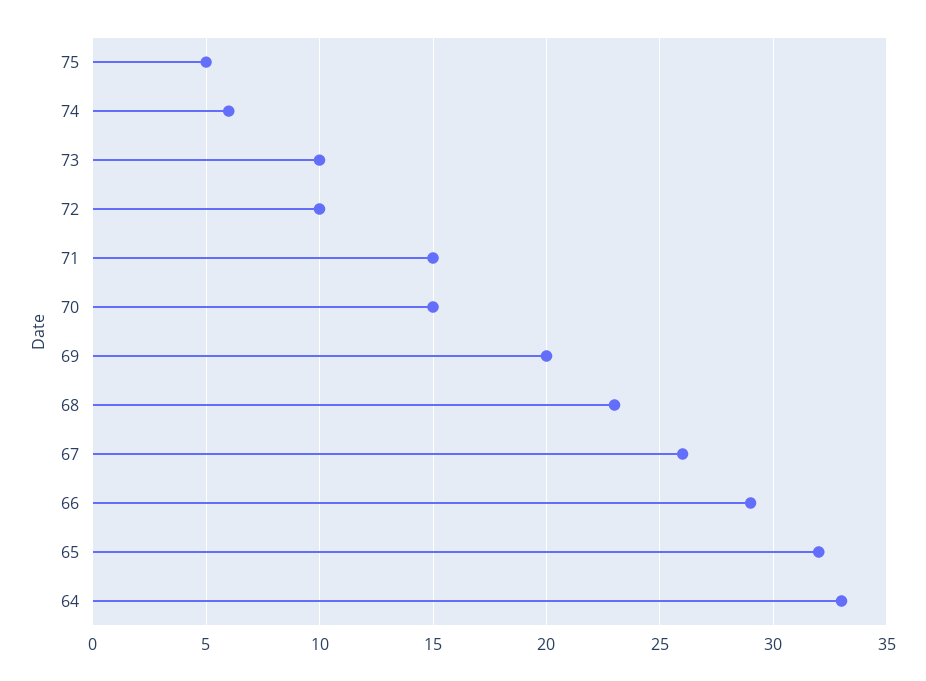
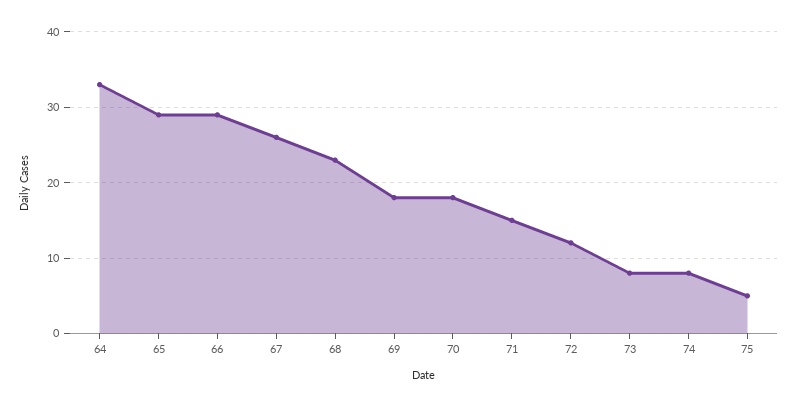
74: 6 -> 8
73: 10 -> 8
72: 10 -> 12
70: 15 -> 18
69: 20 -> 18
65: 32 -> 29

